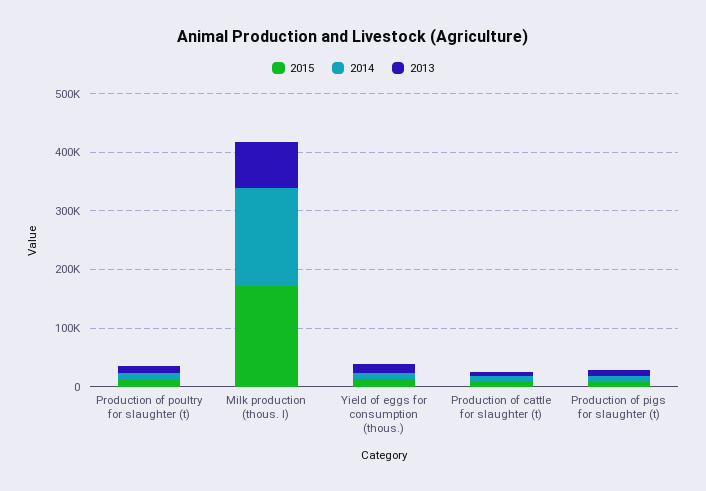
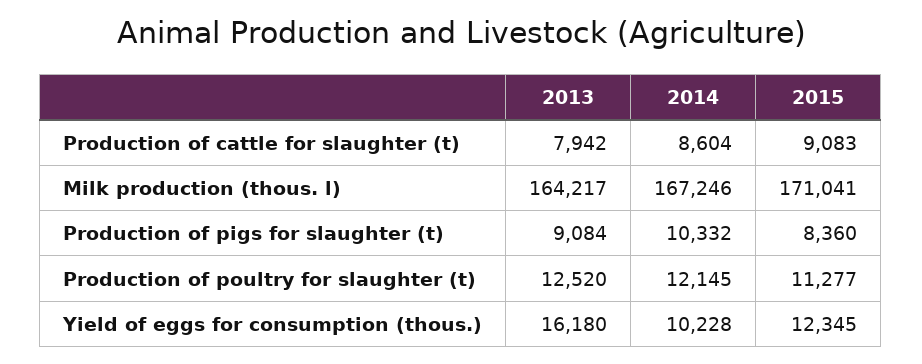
2013, Milk production (thous. l): 80000 -> 164217

